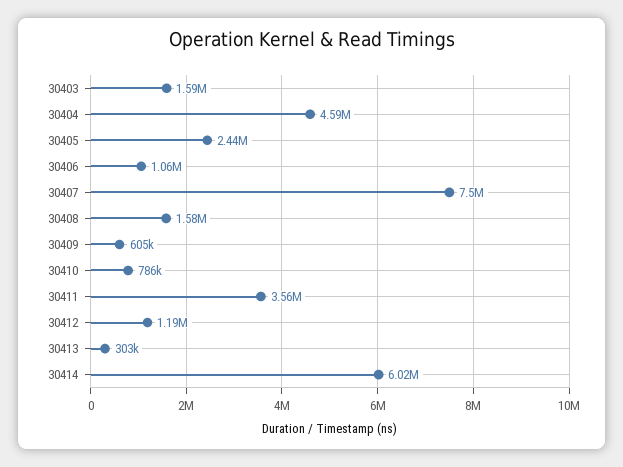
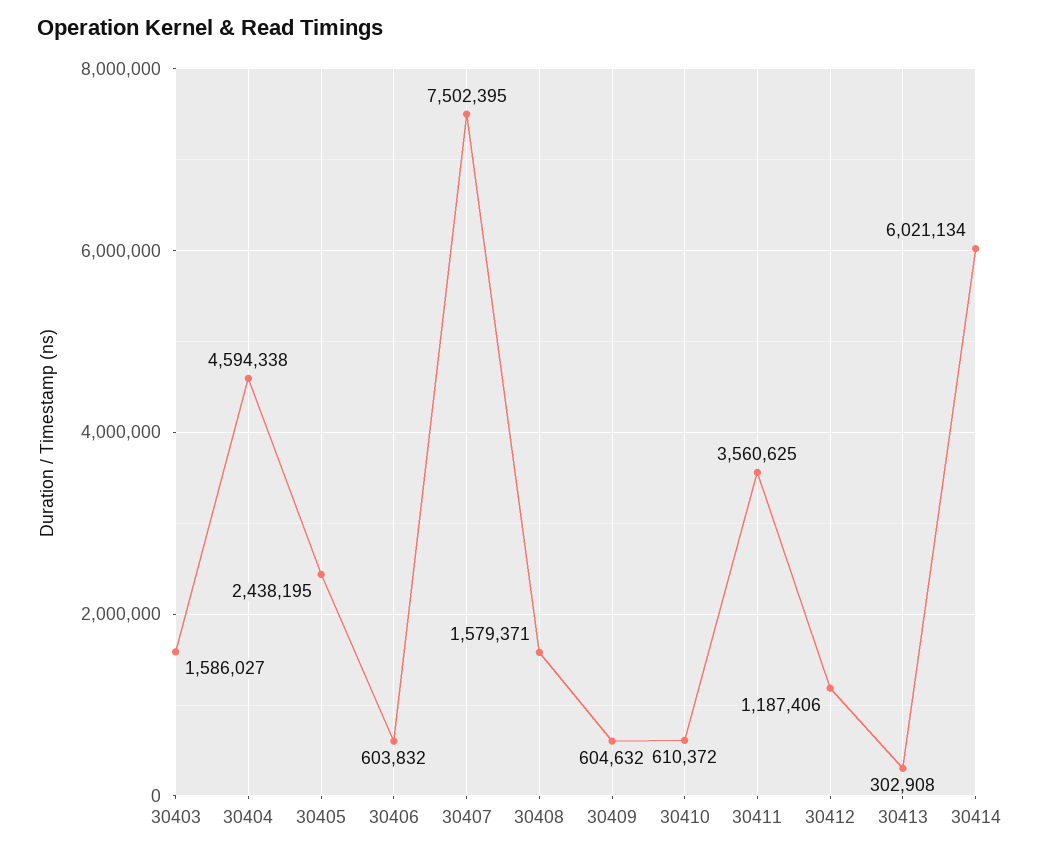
30406: 1060000 -> 603832
30410: 786000 -> 610372

